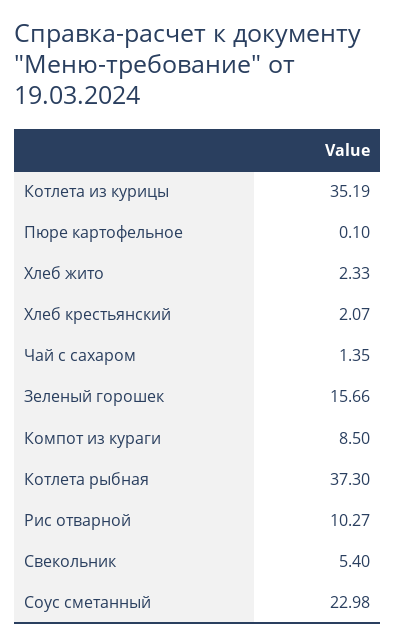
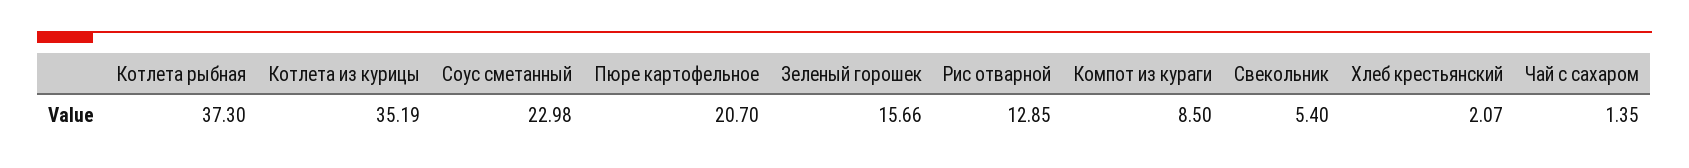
Пюре картофельное: 0.1 -> 20.7
Хлеб жито: 2.33 -> none
Рис отварной: 10.27 -> 12.85

